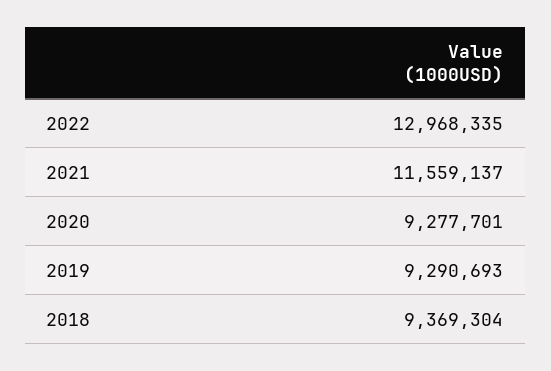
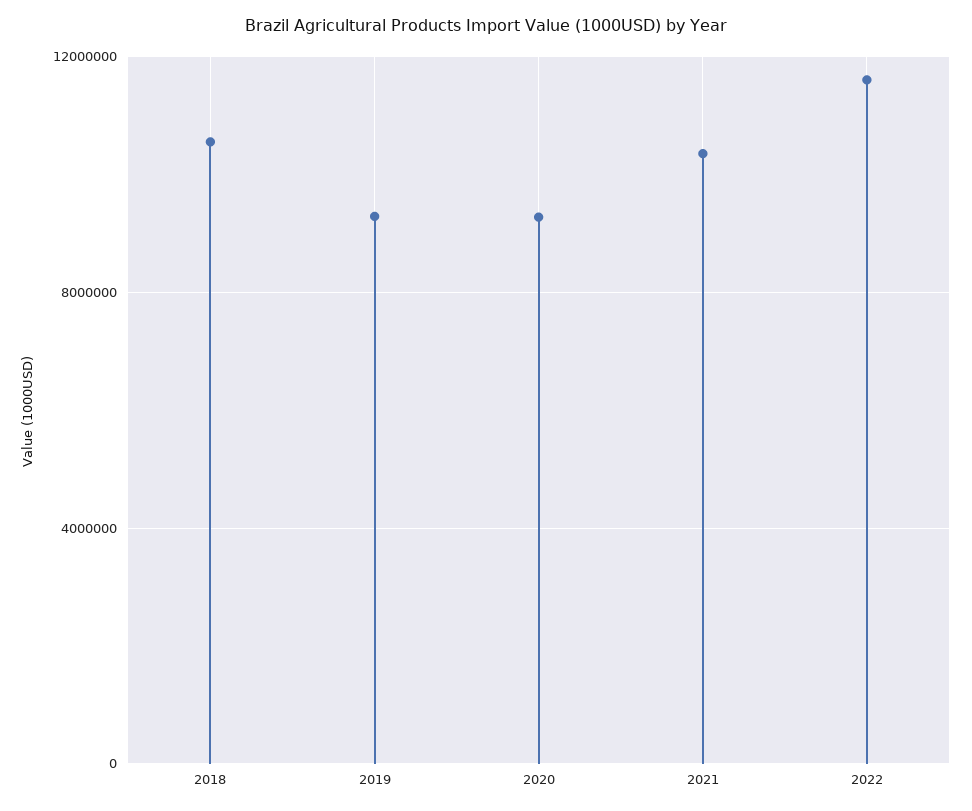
2022: 12968335 -> 11500000
2021: 11559137 -> 10500000
2018: 9369304 -> 10500000

